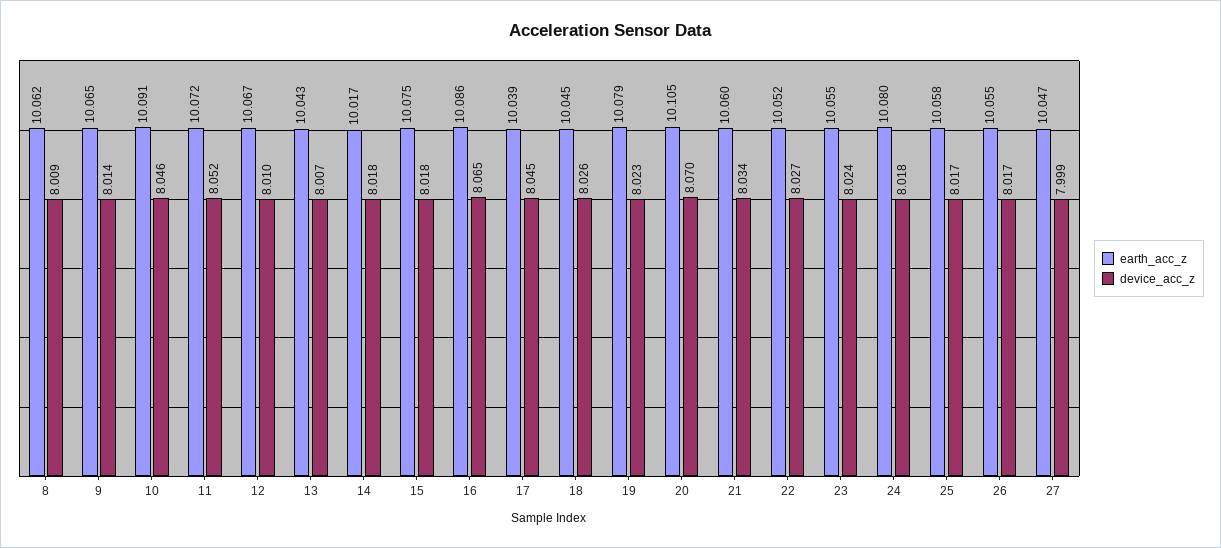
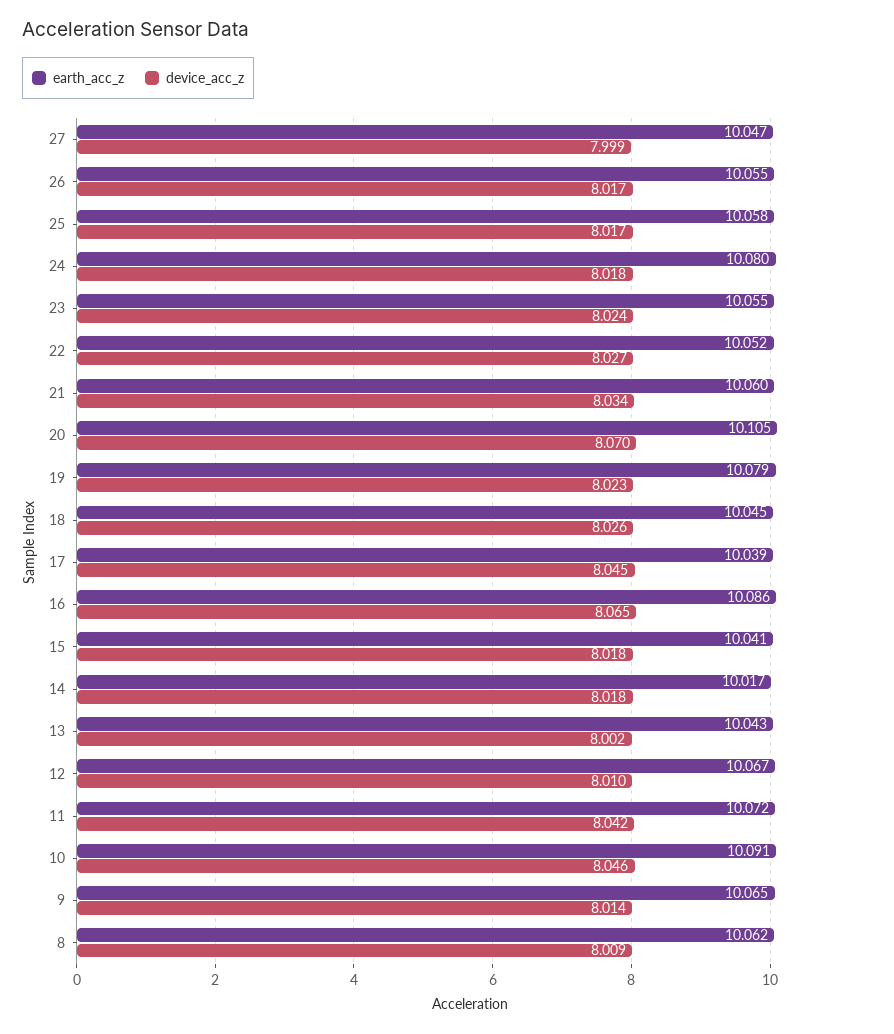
device_acc_z, 11: 8.052 -> 8.042
device_acc_z, 13: 8.007 -> 8.002
earth_acc_z, 15: 10.075 -> 10.041

